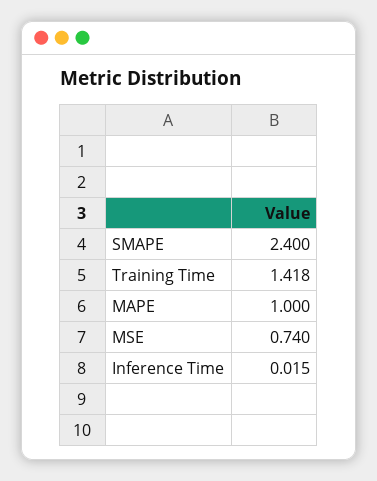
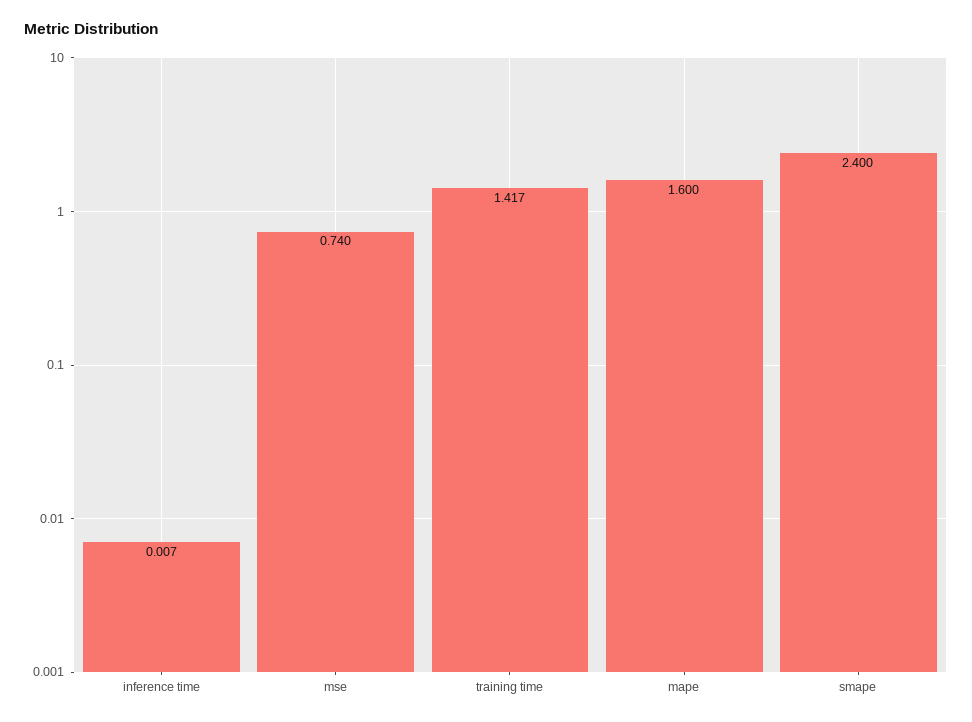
Training Time: 1.418 -> 1.417
MAPE: 1 -> 1.6
Inference Time: 0.015 -> 0.007

